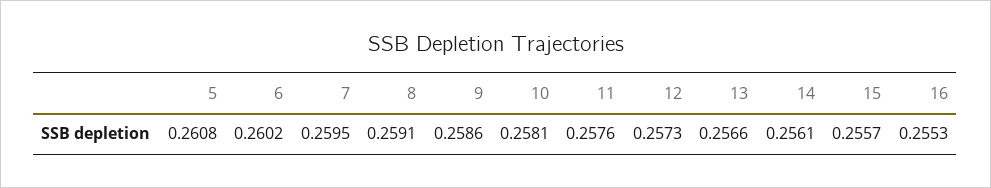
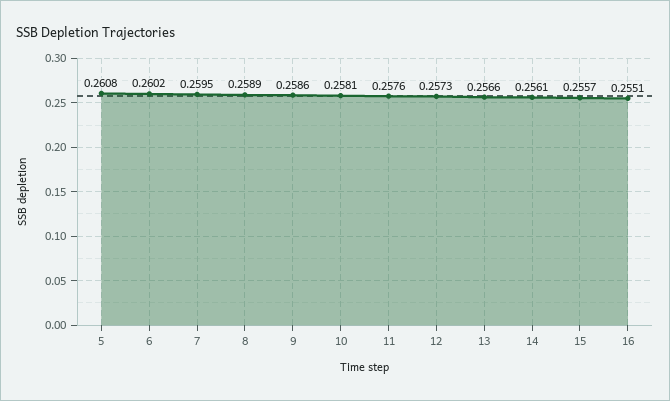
8: 0.2591 -> 0.2589
16: 0.2553 -> 0.2551

